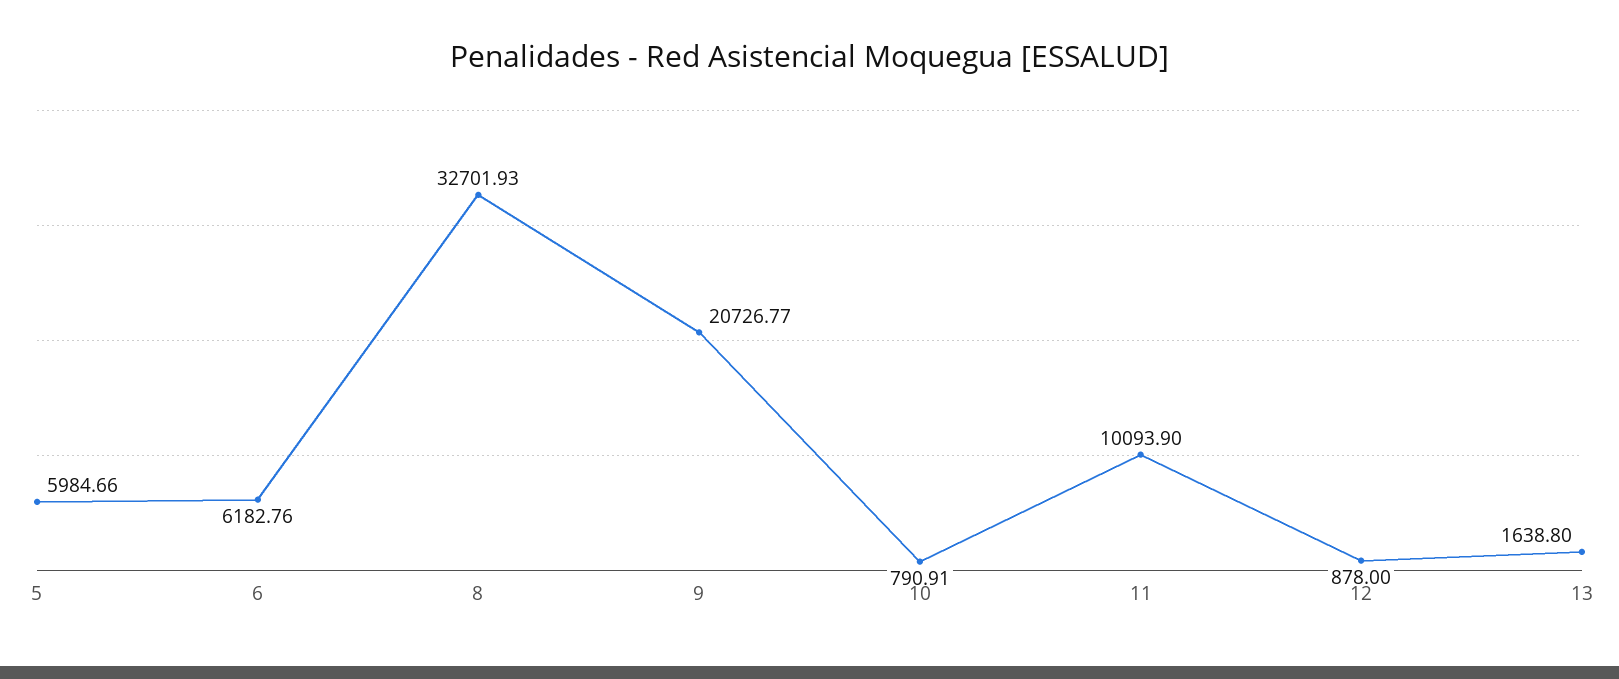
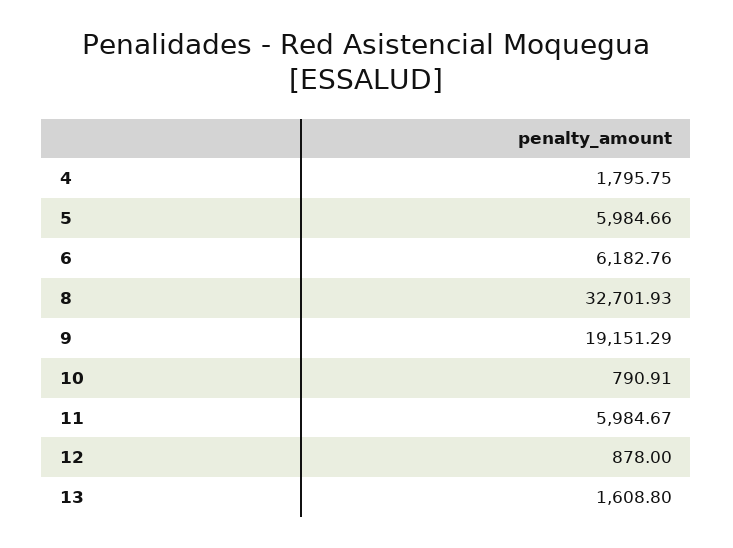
9: 20726.77 -> 19151.29
11: 10093.9 -> 5984.67
13: 1638.8 -> 1608.8
4: none -> 1795.75

